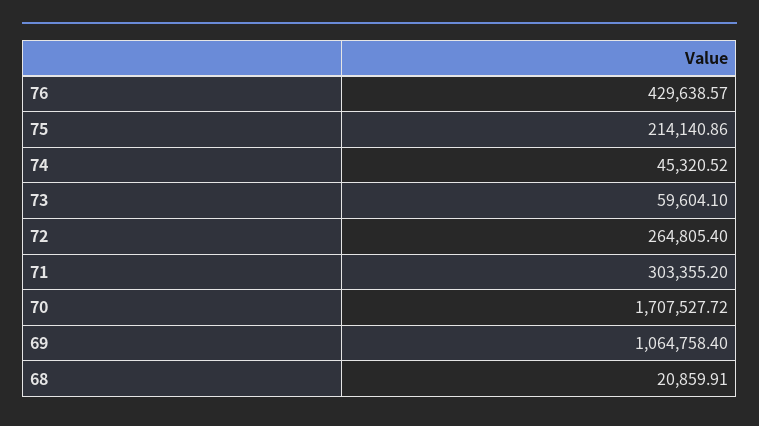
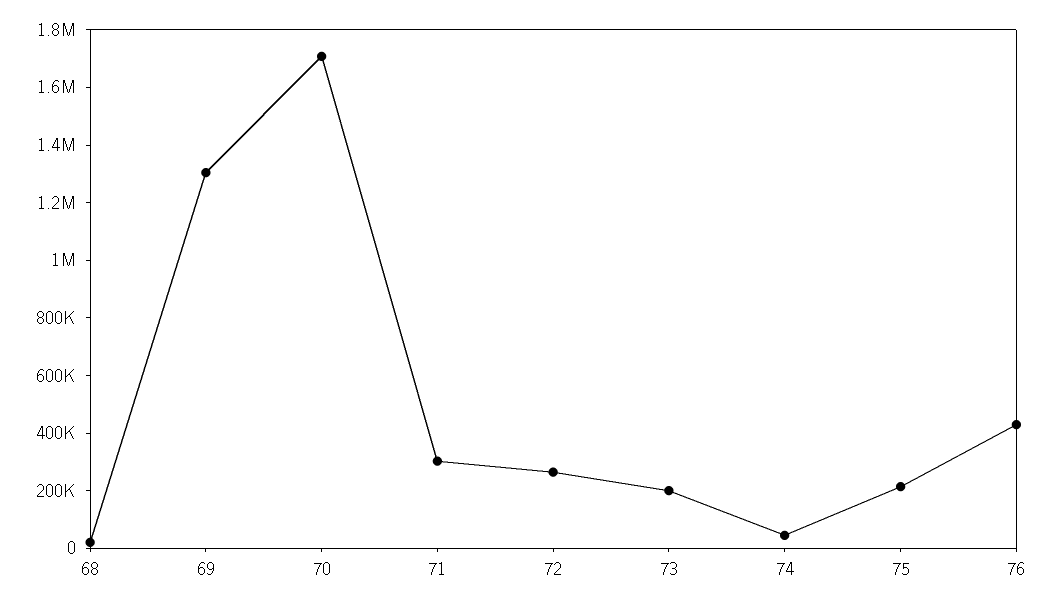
73: 59604.1 -> 200000
69: 1064758.4 -> 1300000

